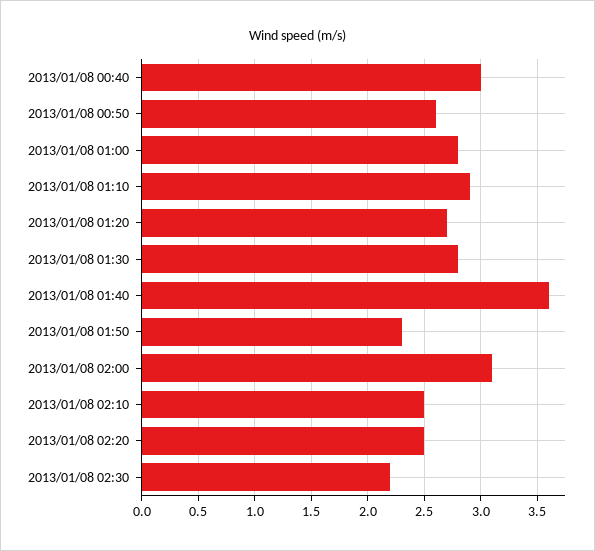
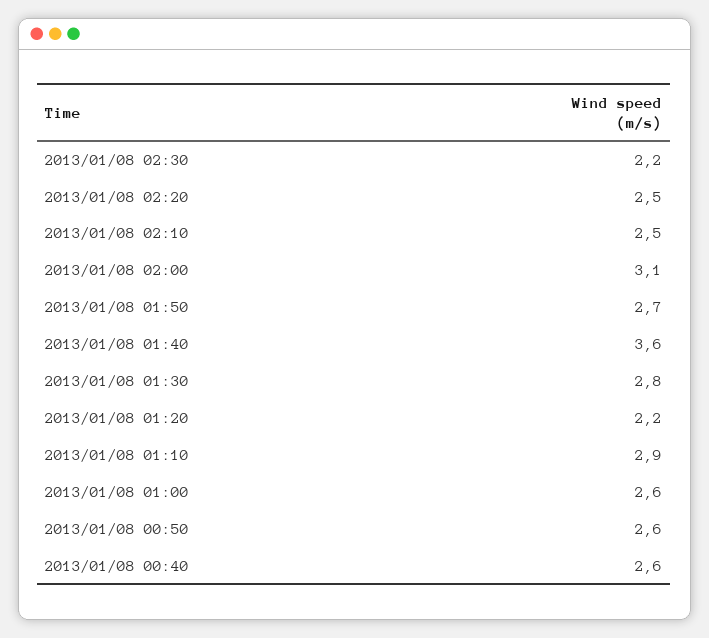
2013/01/08 00:40: 3 -> 2.6
2013/01/08 01:00: 2.8 -> 2.6
2013/01/08 01:20: 2.7 -> 2.2
2013/01/08 01:50: 2.3 -> 2.7

